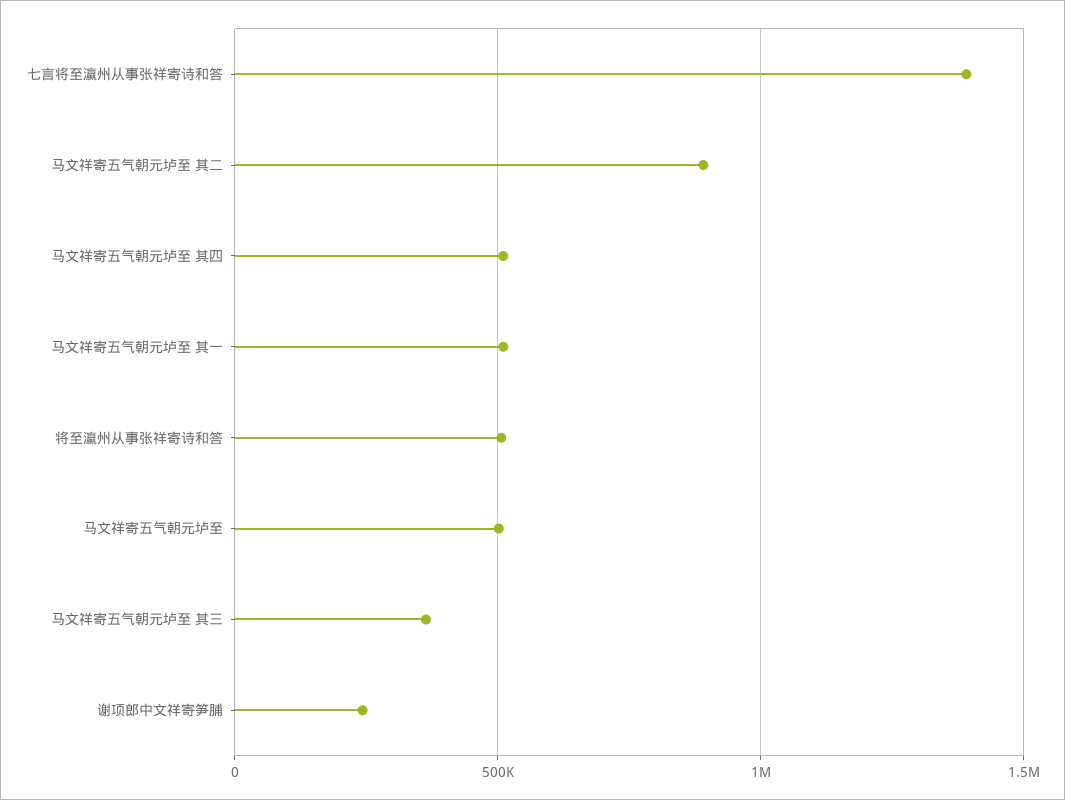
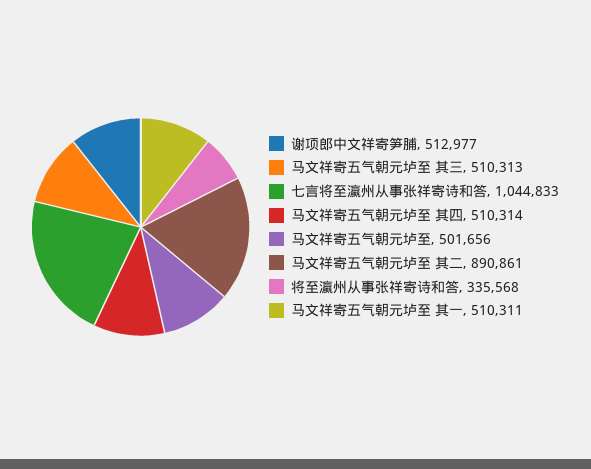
七言将至瀛州从事张祥寄诗和答: 1400000 -> 1044833
将至瀛州从事张祥寄诗和答: 500000 -> 335568
马文祥寄五气朝元垆至 其三: 350000 -> 510313
谢项郎中文祥寄笋脯: 250000 -> 512977

